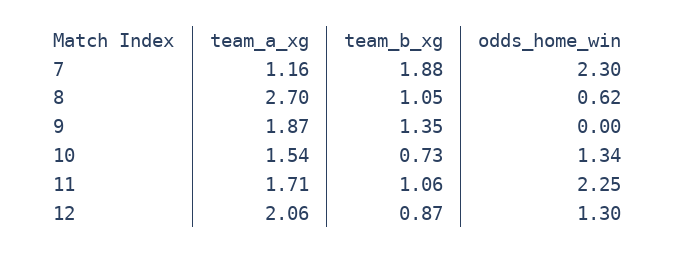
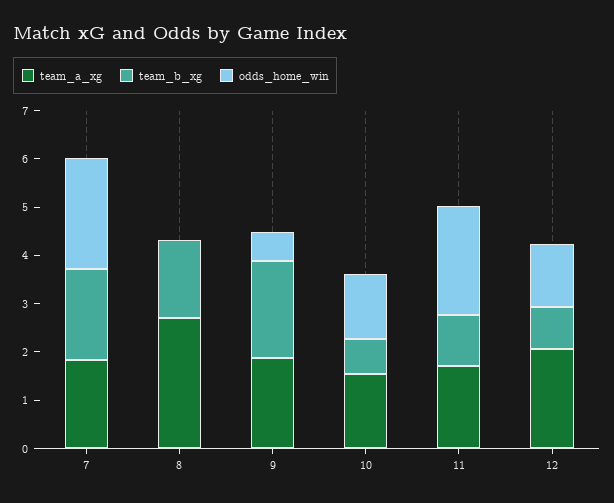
team_a_xg, 7: 1.16 -> 1.8
team_b_xg, 8: 1.05 -> 1.6
odds_home_win, 8: 0.62 -> 0
team_b_xg, 9: 1.35 -> 2
odds_home_win, 9: 0 -> 0.6

